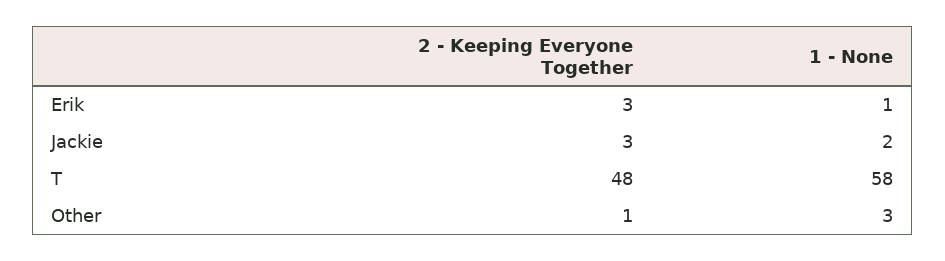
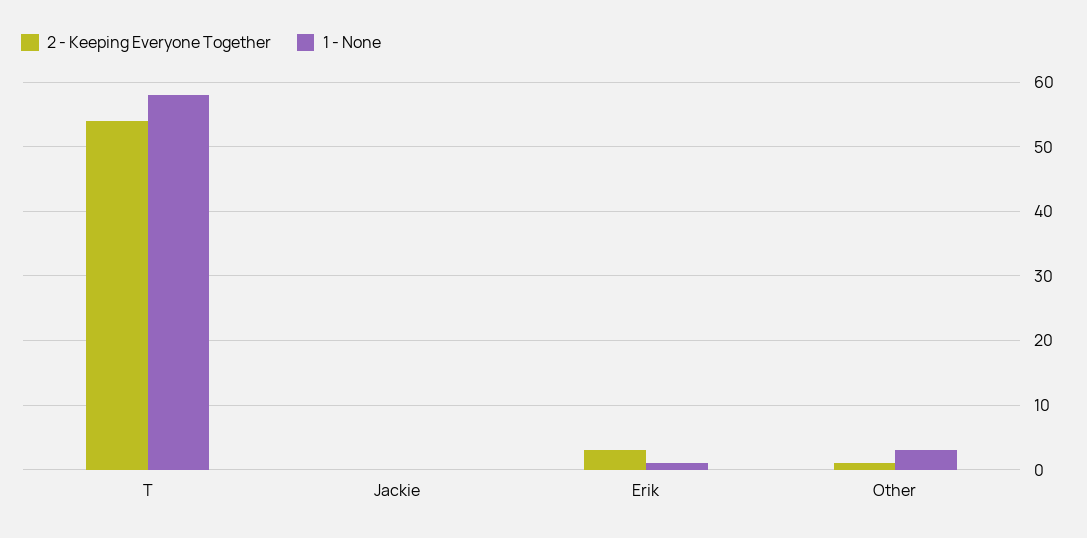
2 - Keeping Everyone Together, Jackie: 3 -> 0
1 - None, Jackie: 2 -> 0
2 - Keeping Everyone Together, T: 48 -> 54

